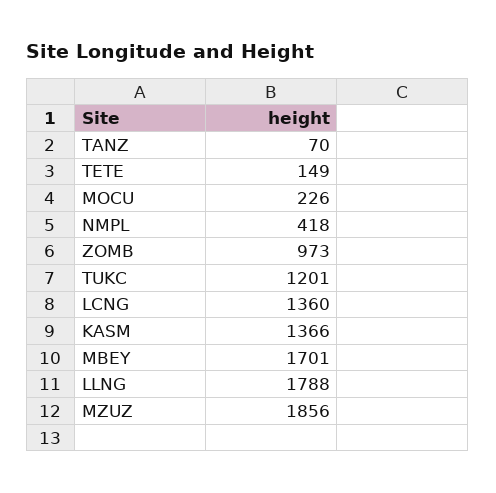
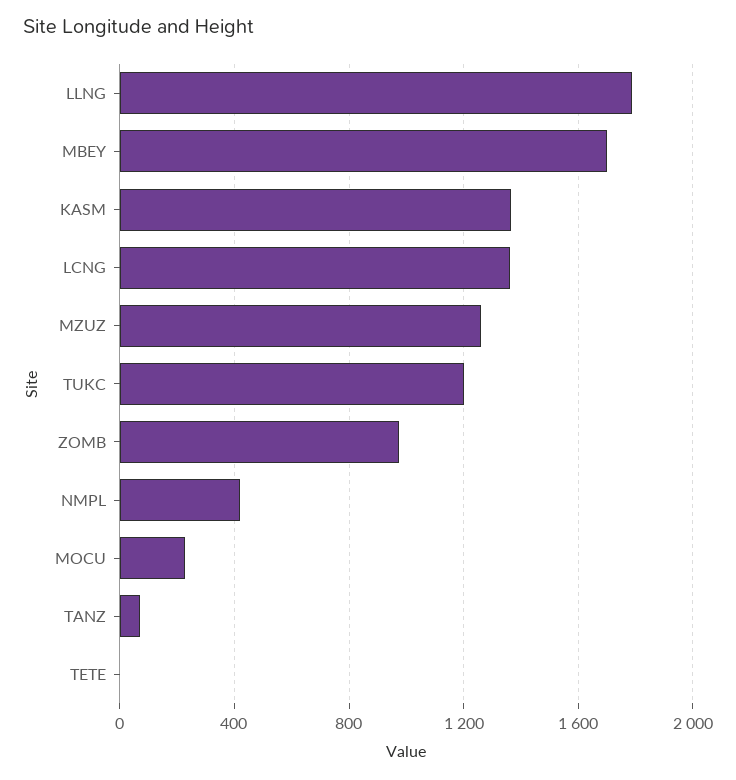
TETE: 149 -> 0
MZUZ: 1856 -> 1250

